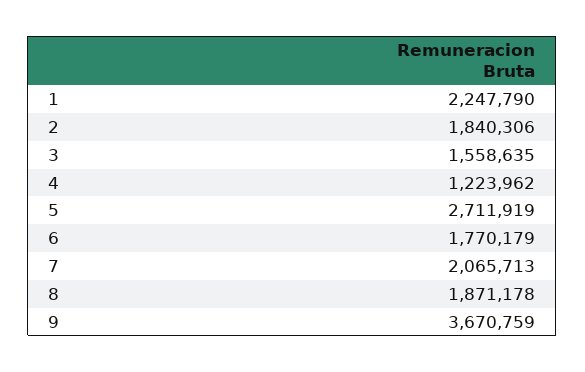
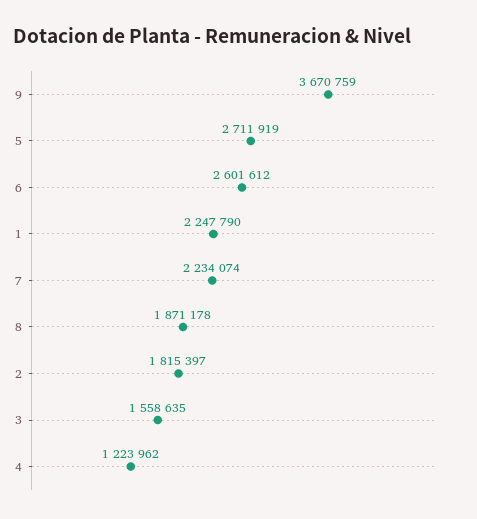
2: 1840306 -> 1815397
6: 1770179 -> 2601612
7: 2065713 -> 2234074

